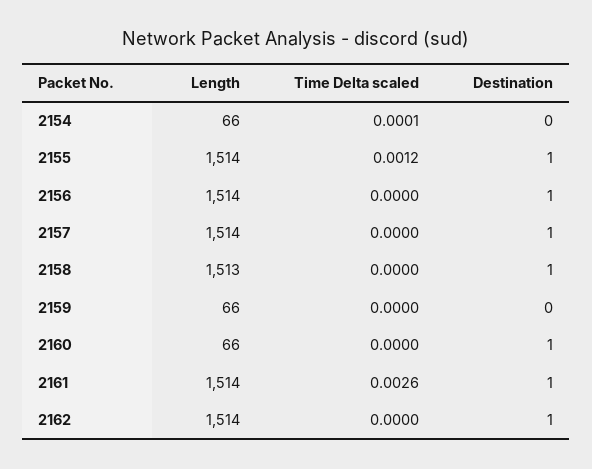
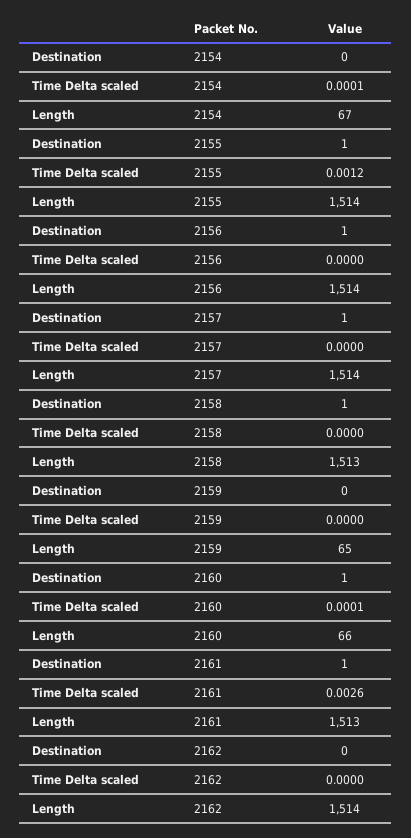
Length, 2154: 66 -> 67
Length, 2159: 66 -> 65
Time Delta scaled, 2160: 0 -> 0.0001
Length, 2161: 1514 -> 1513
Destination, 2162: 1 -> 0

